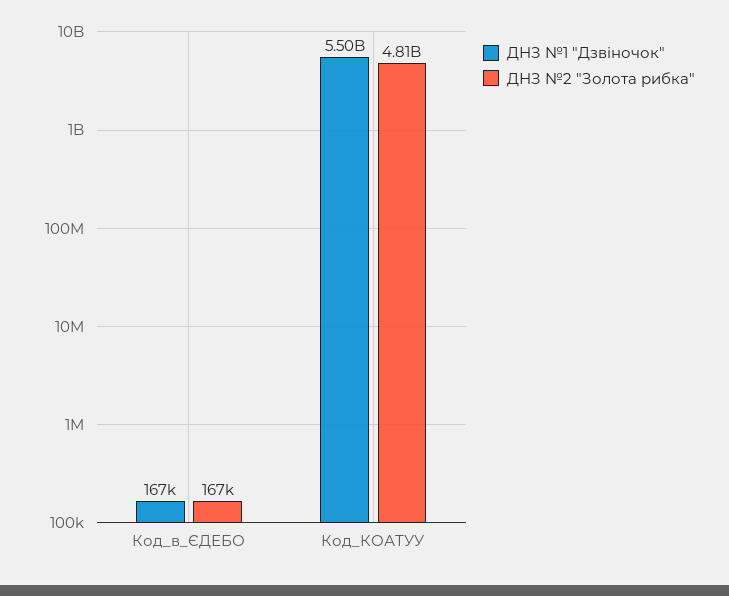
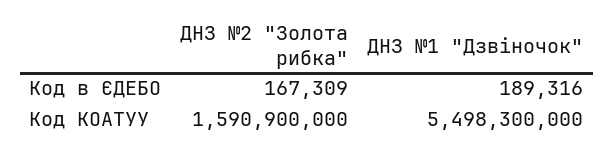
ДНЗ №1 "Дзвіночок", Код_в_ЄДЕБО: 167000 -> 189316
ДНЗ №2 "Золота рибка", Код_КОАТУУ: 4810000000 -> 1590900000

